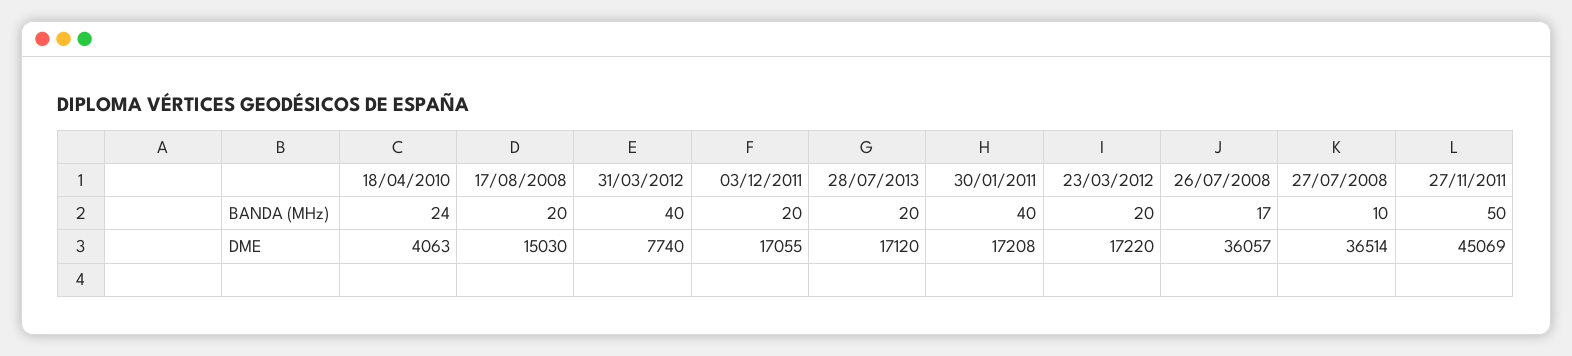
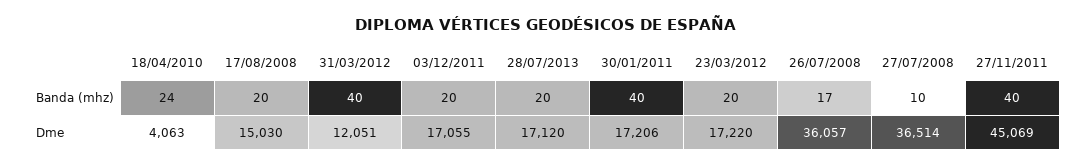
27/11/2011, BANDA (MHz): 50 -> 40
31/03/2012, DME: 7740 -> 12051
30/01/2011, DME: 17208 -> 17206

